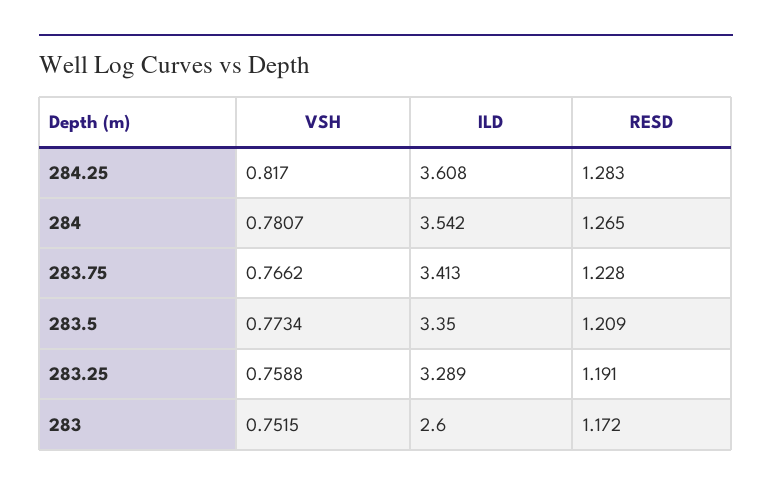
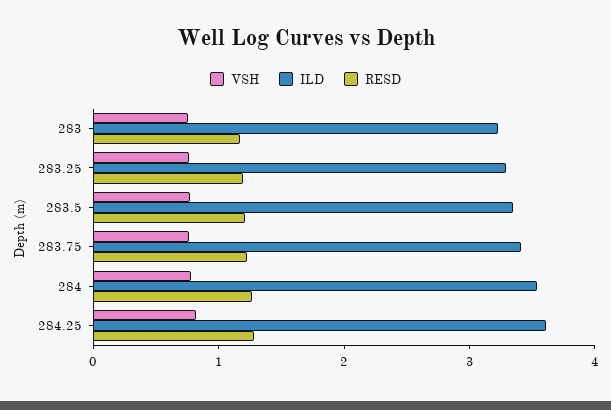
ILD, 283: 2.6 -> 3.2

